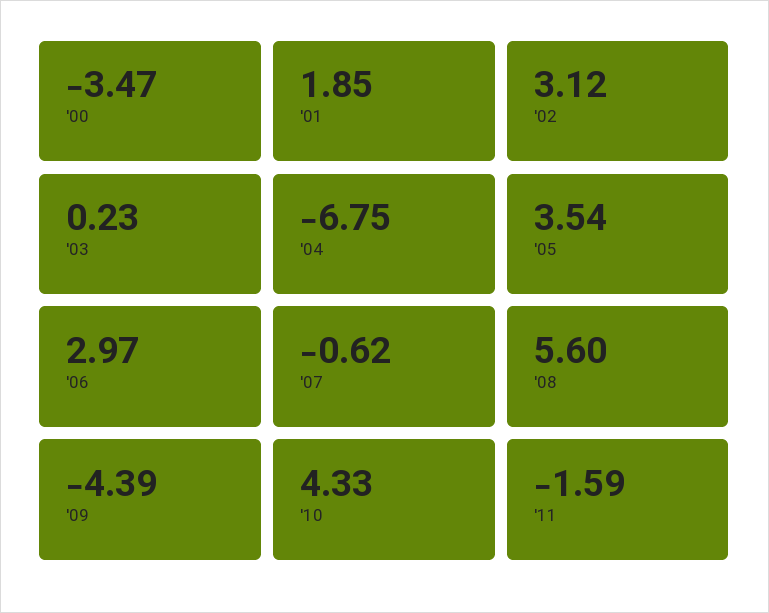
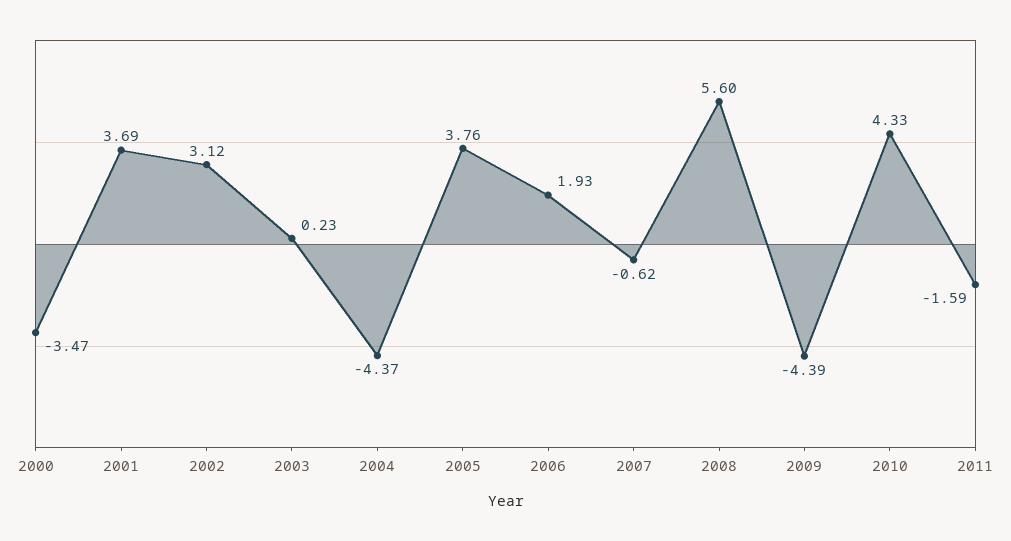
'01: 1.85 -> 3.69
'04: -6.75 -> -4.37
'05: 3.54 -> 3.76
'06: 2.97 -> 1.93

